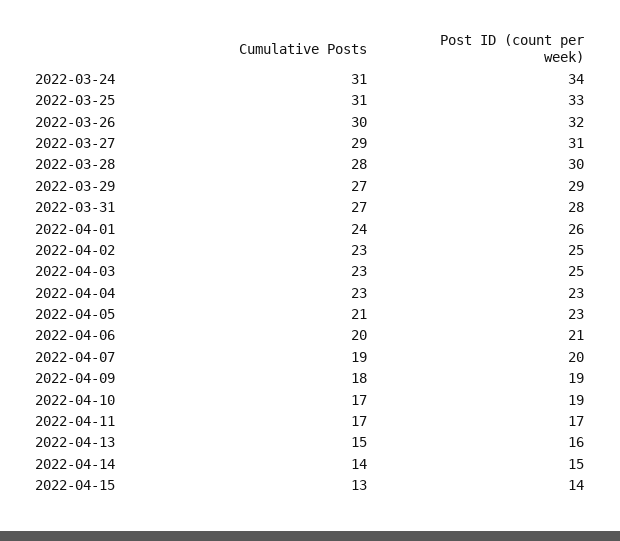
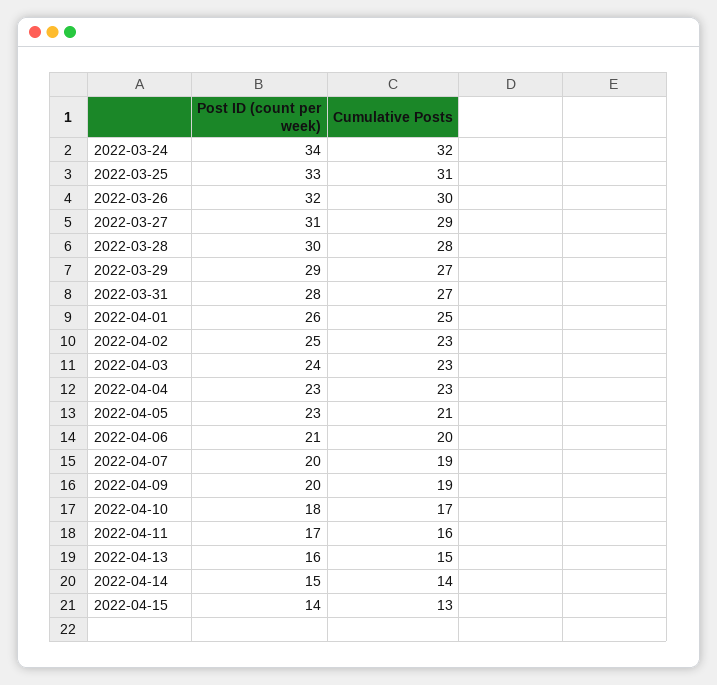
Cumulative Posts, 2022-03-24: 31 -> 32
Cumulative Posts, 2022-04-01: 24 -> 25
Post ID (count per week), 2022-04-03: 25 -> 24
Cumulative Posts, 2022-04-09: 18 -> 19
Post ID (count per week), 2022-04-09: 19 -> 20
Post ID (count per week), 2022-04-10: 19 -> 18
Cumulative Posts, 2022-04-11: 17 -> 16

